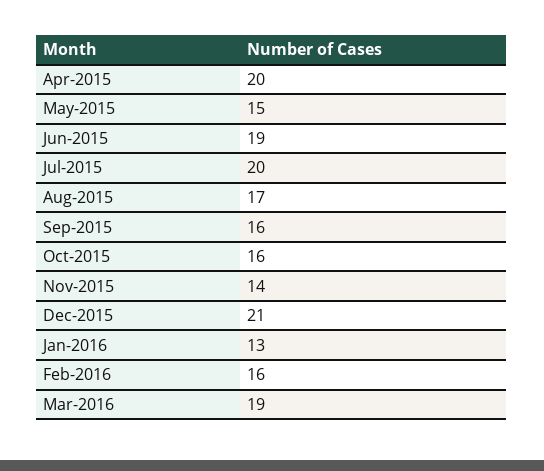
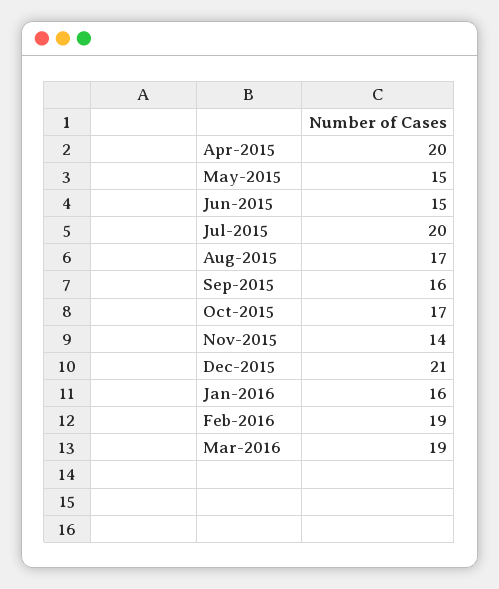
Jun-2015: 19 -> 15
Oct-2015: 16 -> 17
Jan-2016: 13 -> 16
Feb-2016: 16 -> 19

